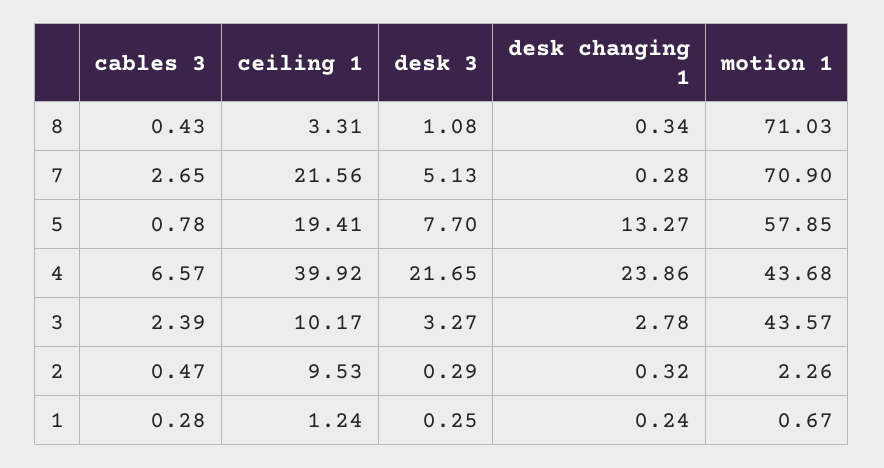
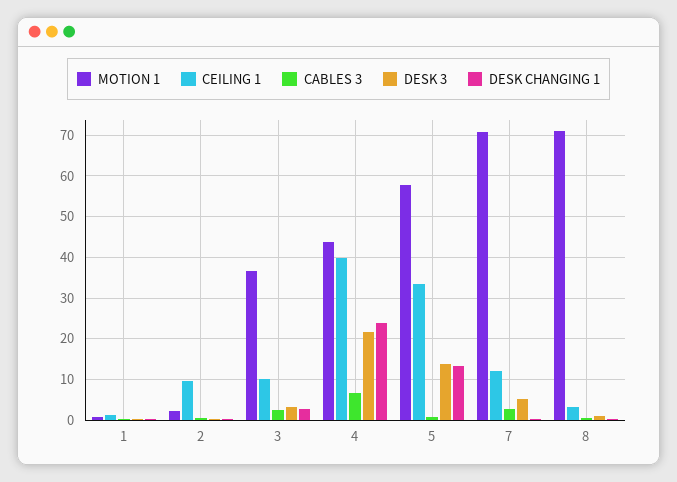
ceiling 1, 7: 21.56 -> 12
ceiling 1, 5: 19.41 -> 34
desk 3, 5: 7.7 -> 14
motion 1, 3: 43.57 -> 36

